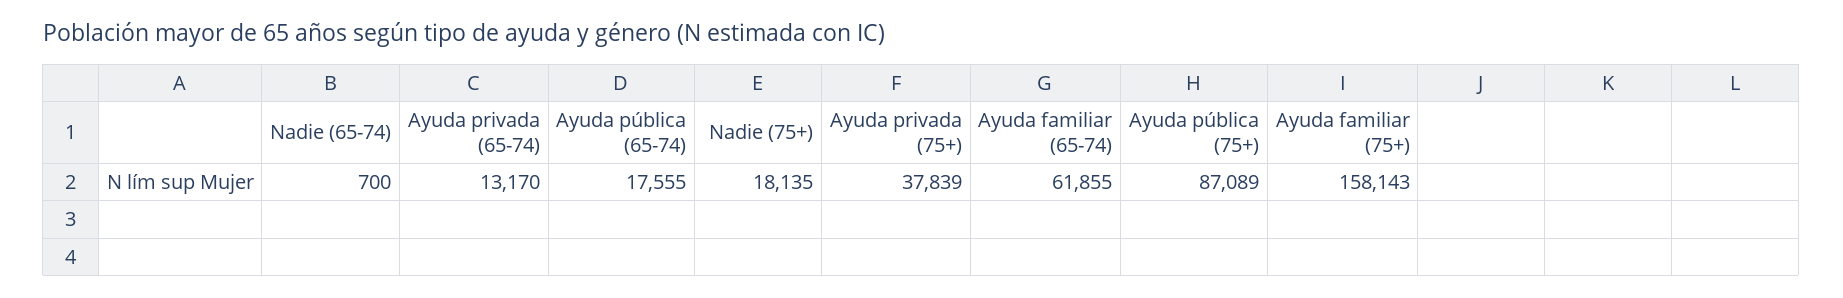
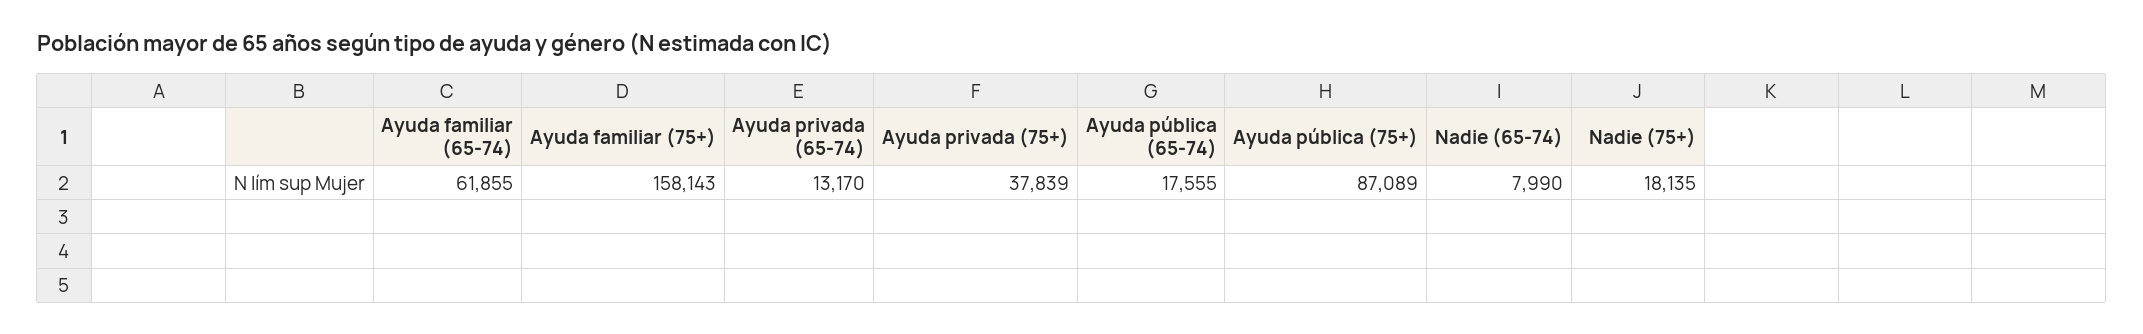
Nadie (65-74): 700 -> 7990

